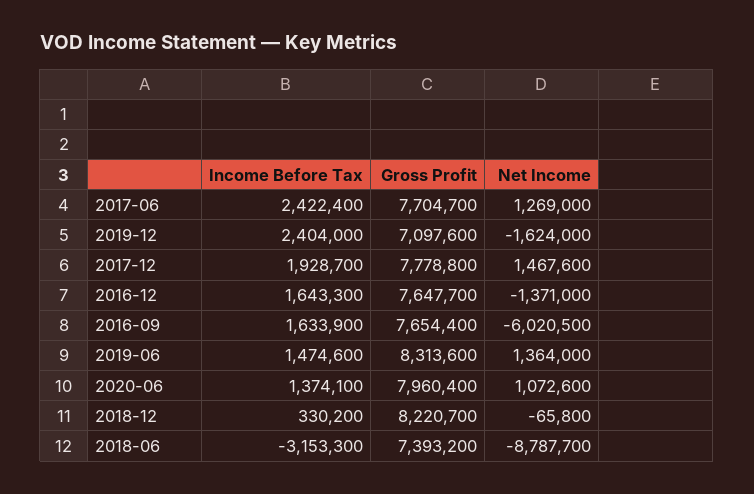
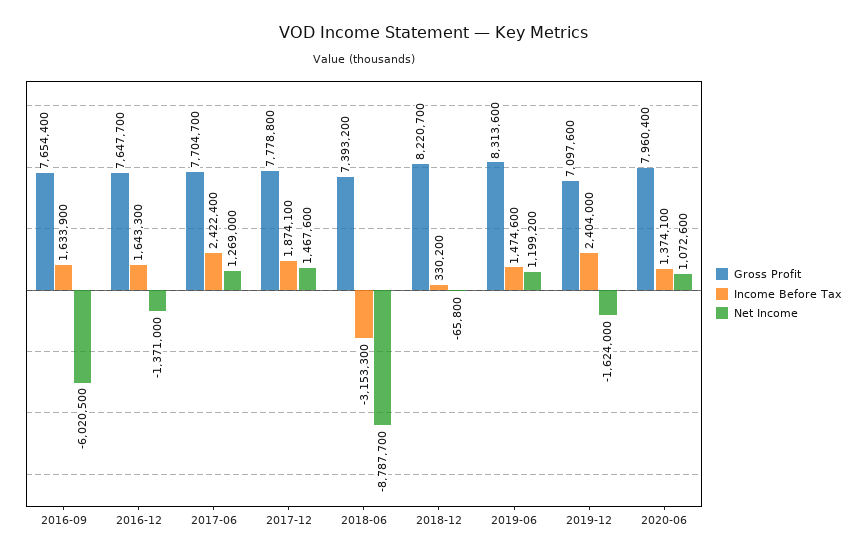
Income Before Tax, 2017-12: 1928700 -> 1874100
Net Income, 2019-06: 1364000 -> 1199200

